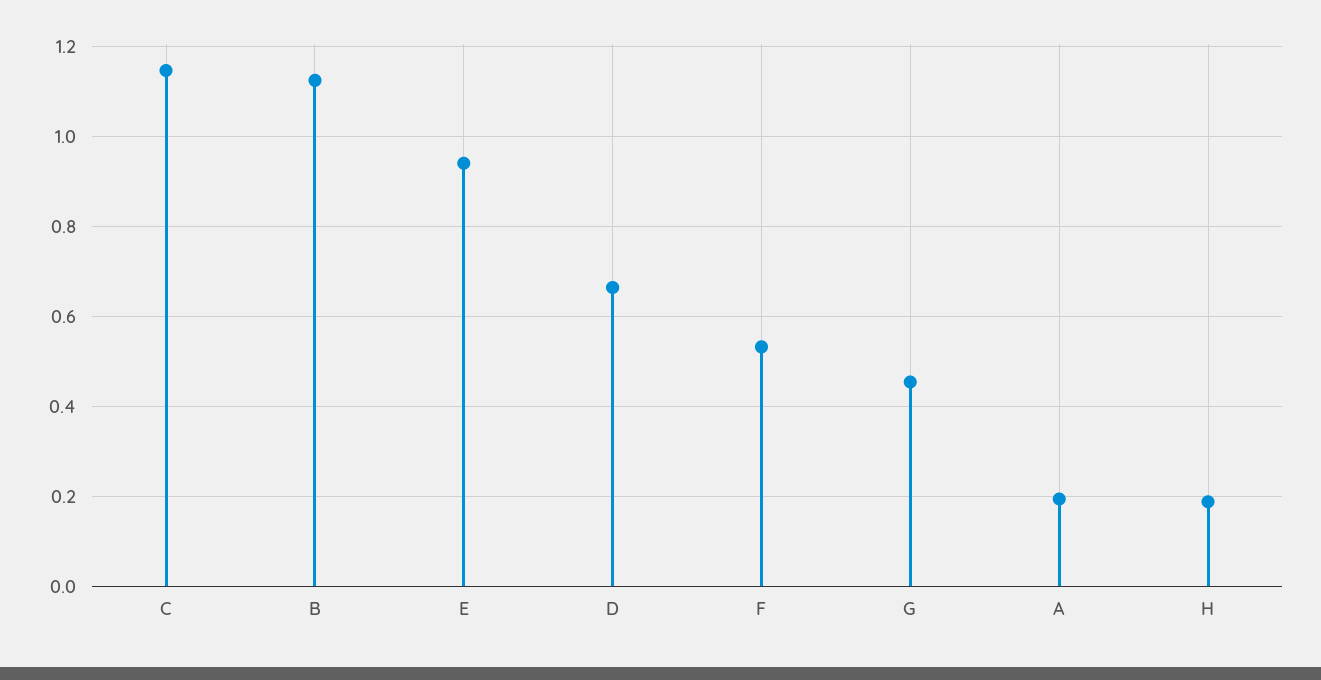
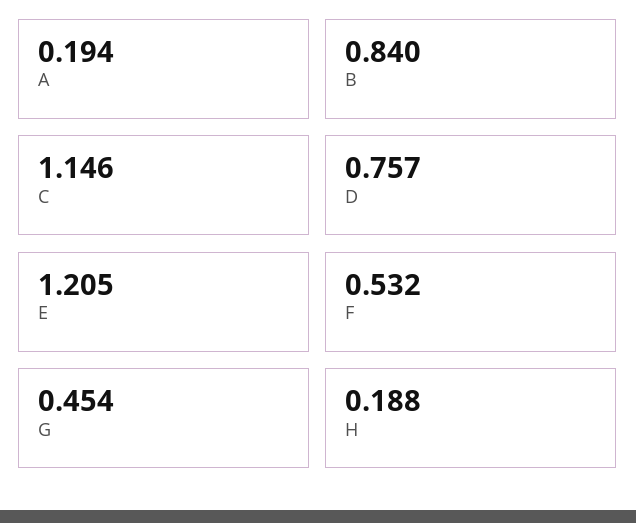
B: 1.12 -> 0.84
E: 0.94 -> 1.205
D: 0.66 -> 0.757

